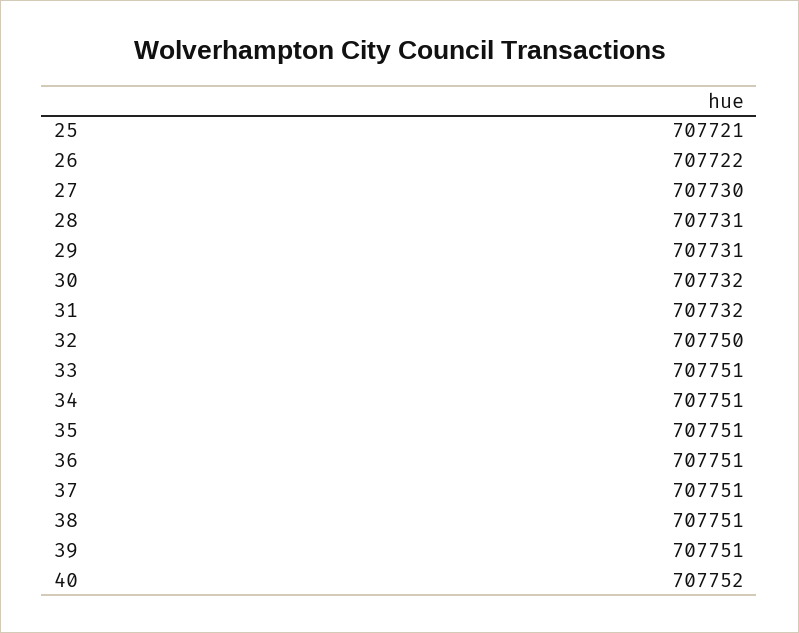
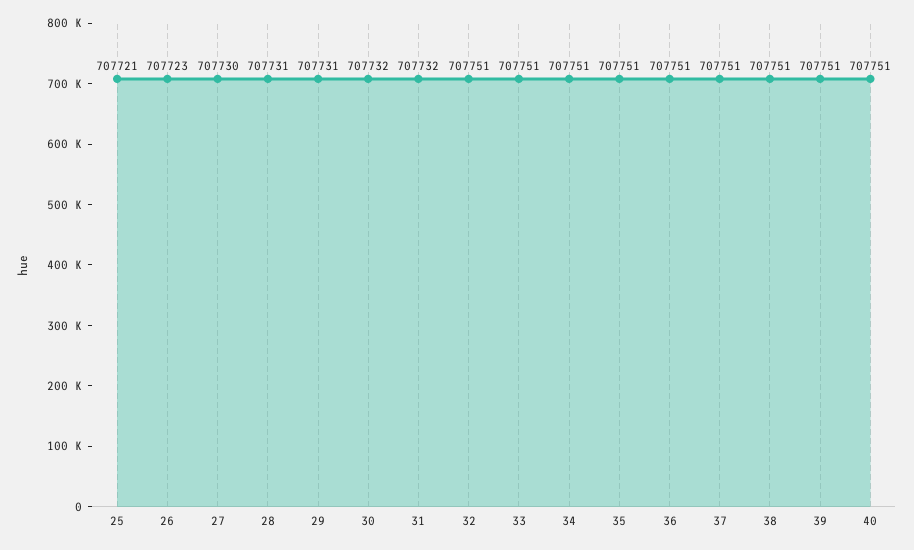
26: 707722 -> 707723
32: 707750 -> 707751
40: 707752 -> 707751

